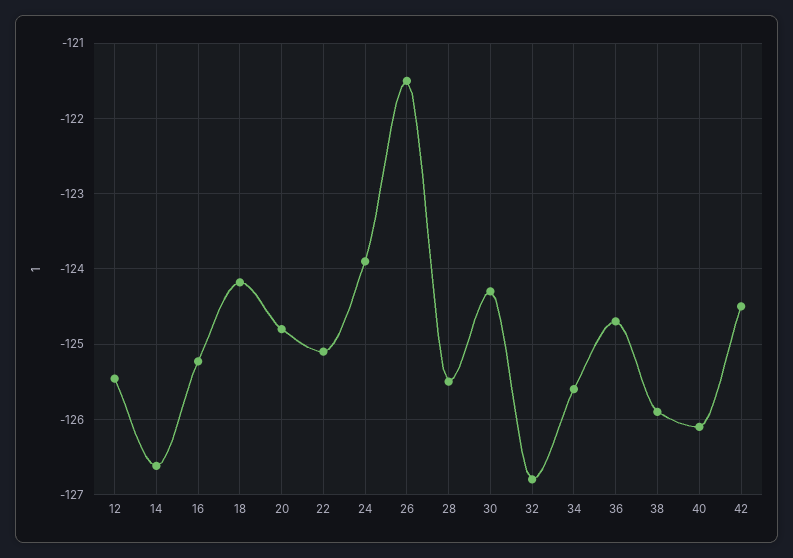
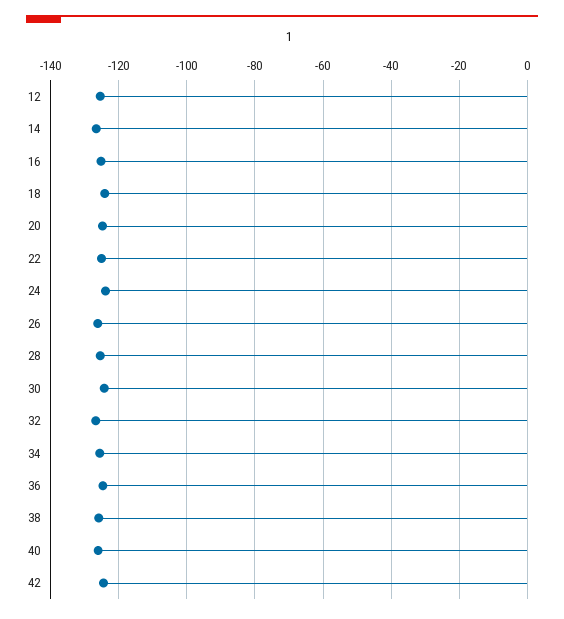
26: -121.5 -> -126

